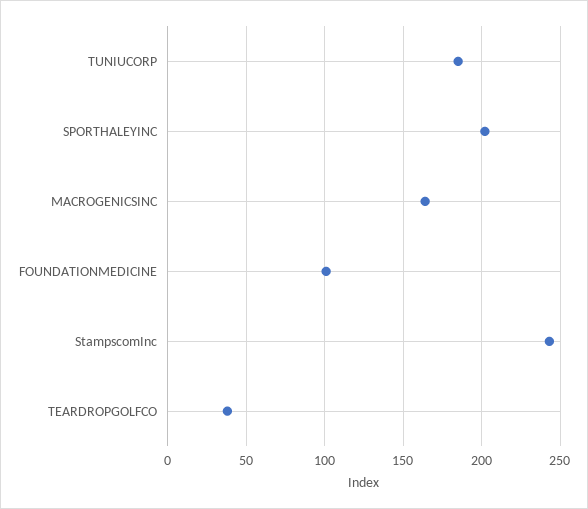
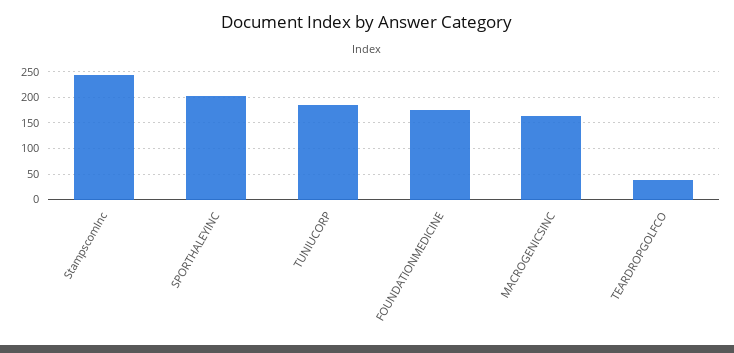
FOUNDATIONMEDICINE: 100 -> 175

